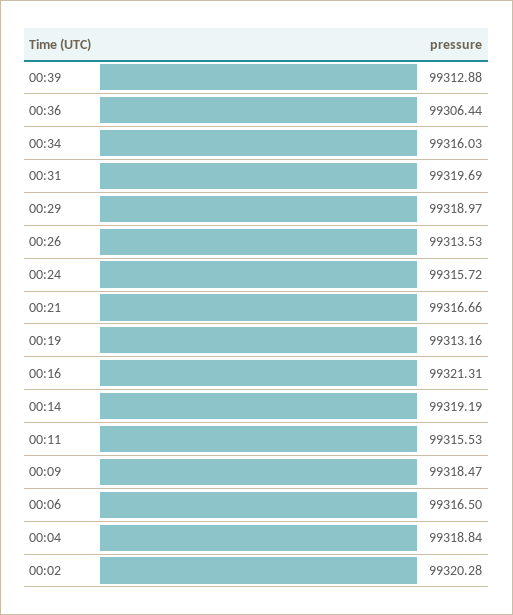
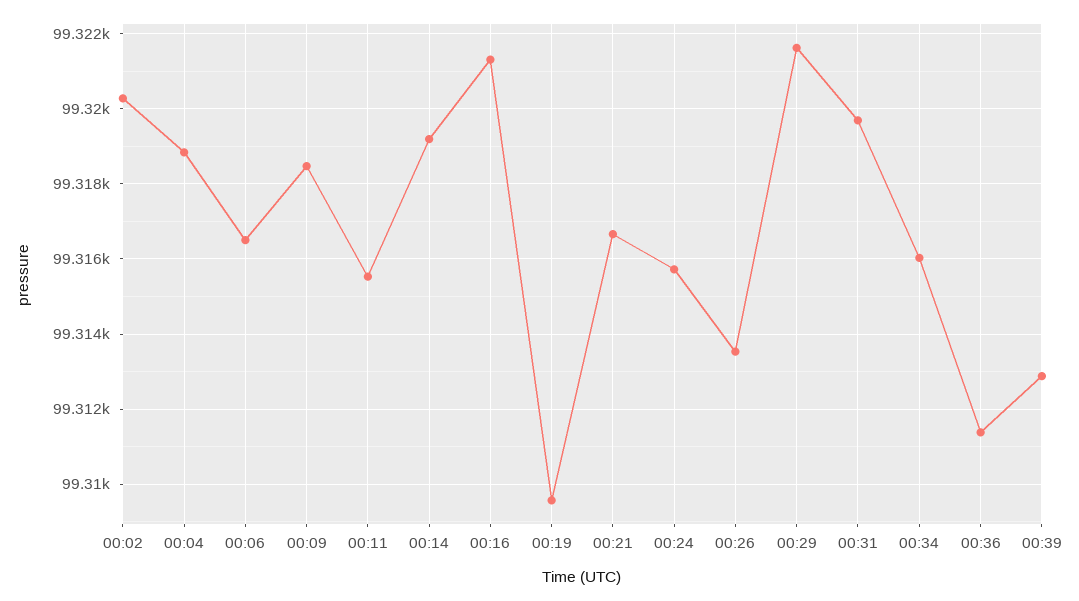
00:36: 99306.44 -> 99311.4
00:29: 99318.97 -> 99321.6
00:19: 99313.16 -> 99309.6

